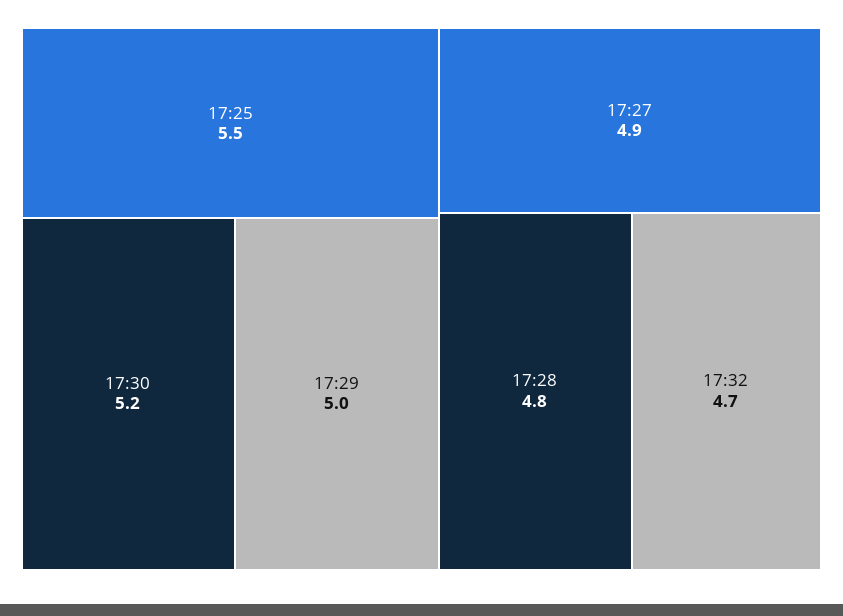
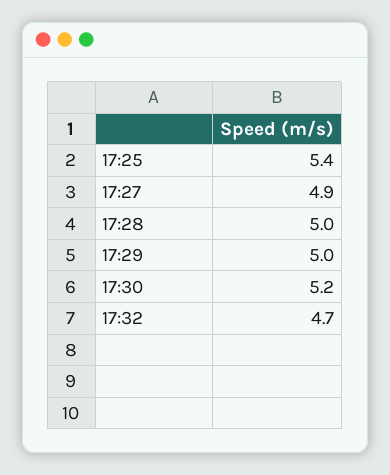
17:25: 5.5 -> 5.4
17:28: 4.8 -> 5

